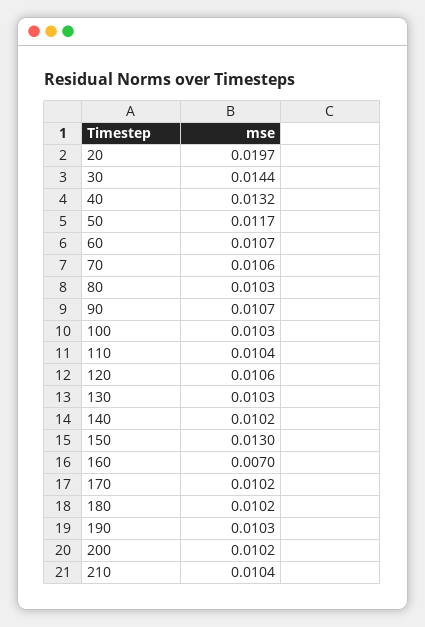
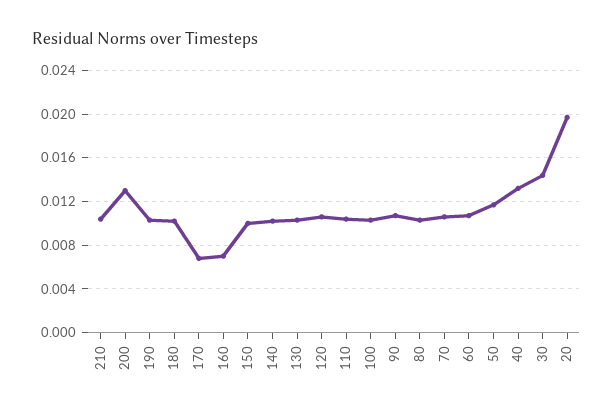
150: 0.013 -> 0.01
170: 0.0102 -> 0.007
200: 0.0102 -> 0.013

